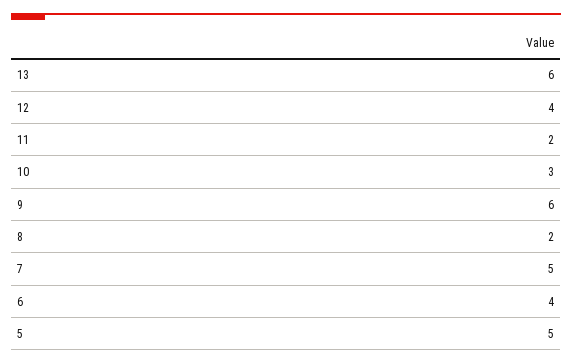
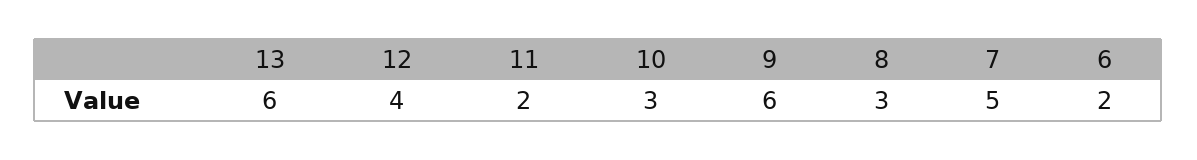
8: 2 -> 3
6: 4 -> 2
5: 5 -> none

